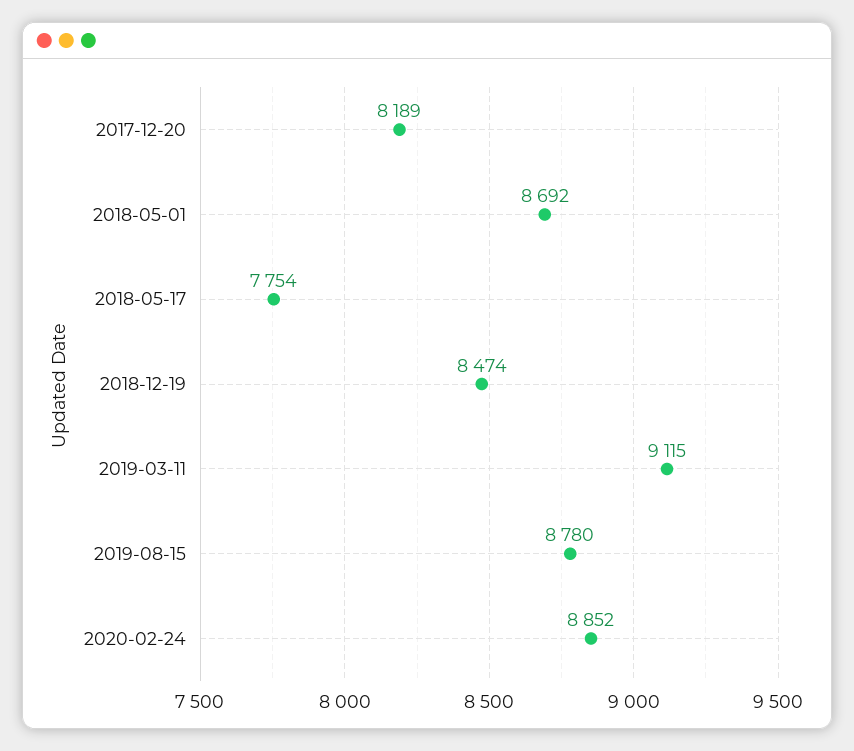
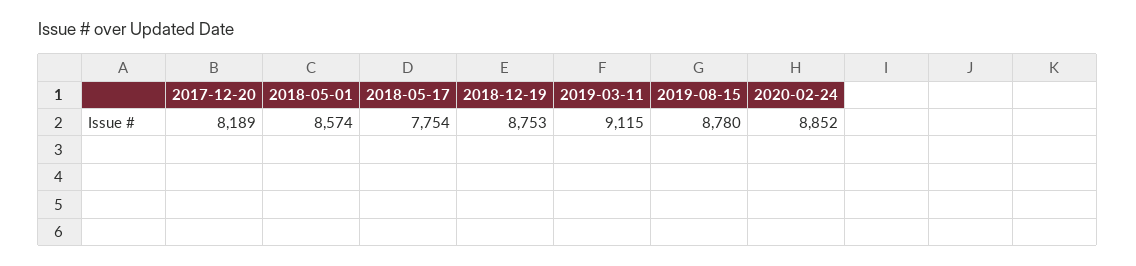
2018-05-01: 8692 -> 8574
2018-12-19: 8474 -> 8753

